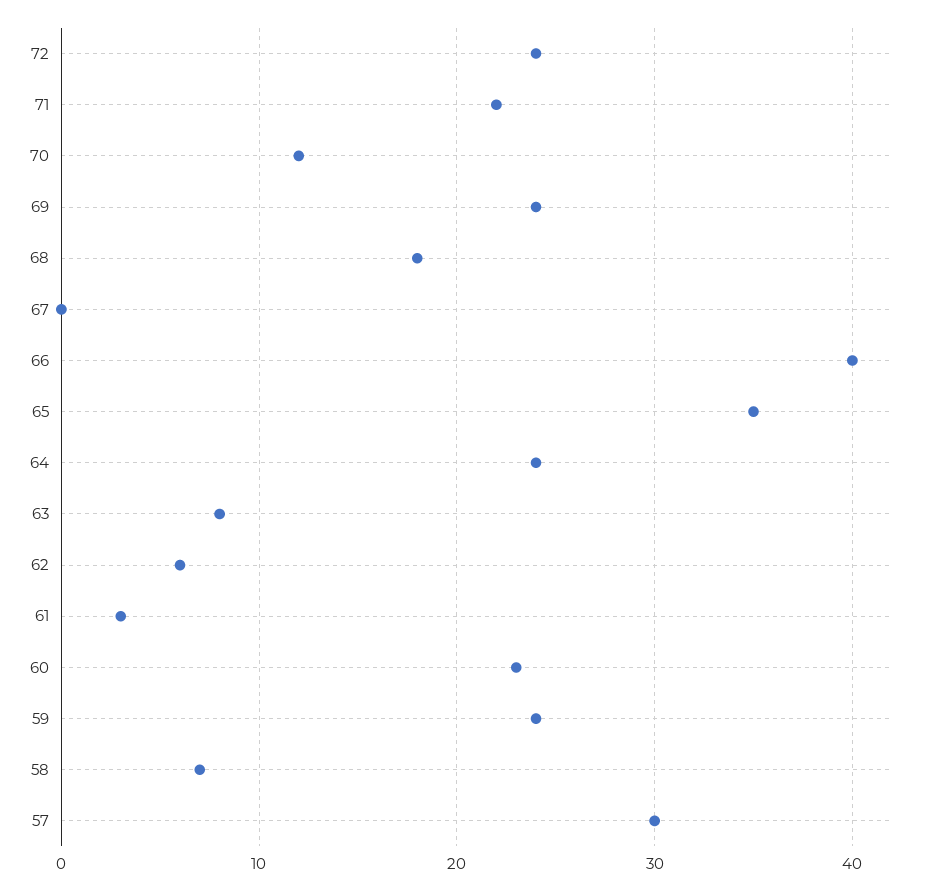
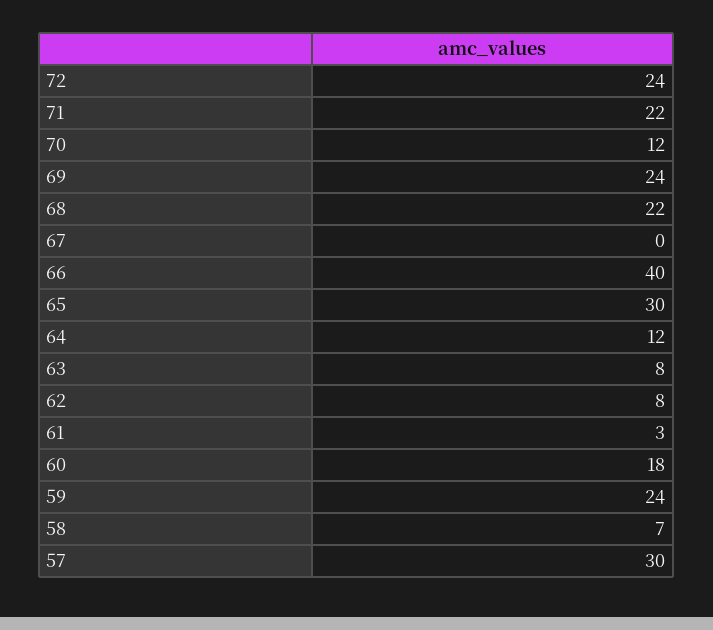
68: 18 -> 22
65: 35 -> 30
64: 24 -> 12
62: 6 -> 8
60: 23 -> 18

